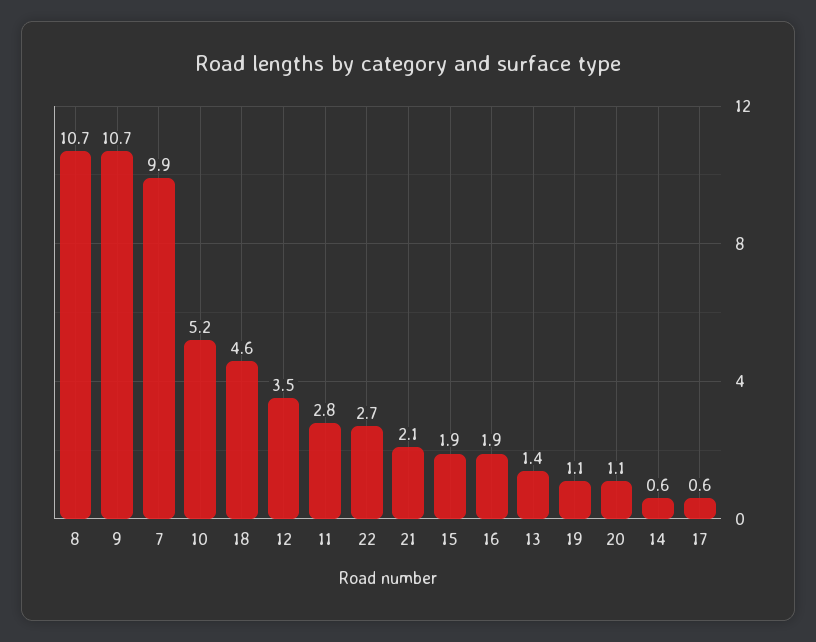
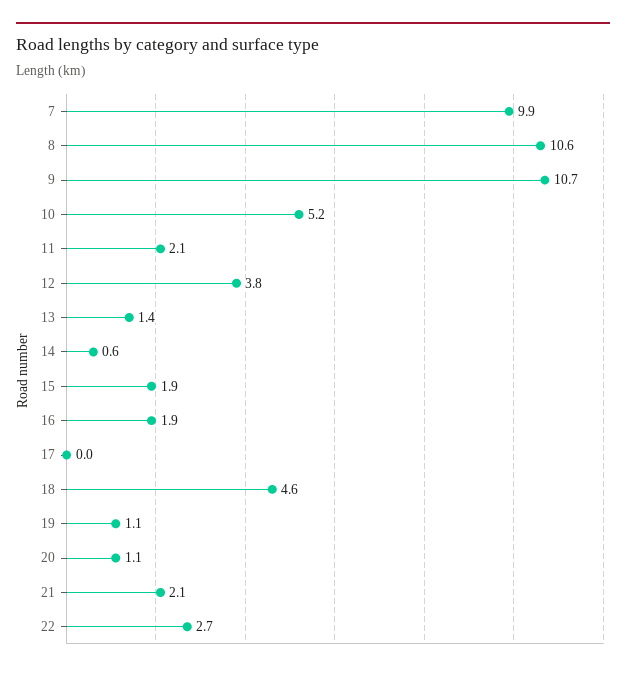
8: 10.7 -> 10.6
12: 3.5 -> 3.8
11: 2.8 -> 2.1
17: 0.6 -> 0

